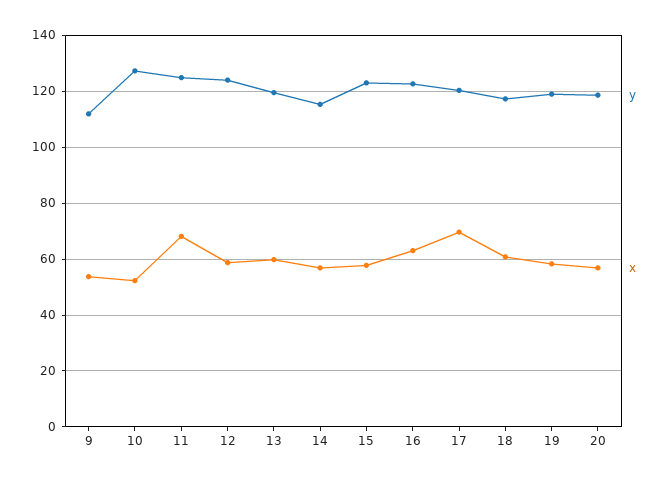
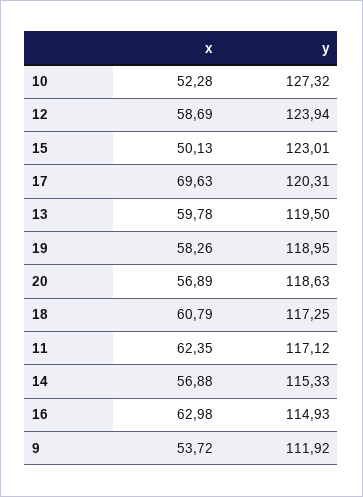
y, 11: 125 -> 117.12
x, 11: 67.5 -> 62.35
x, 15: 57.5 -> 50.13
y, 16: 122.5 -> 114.93

